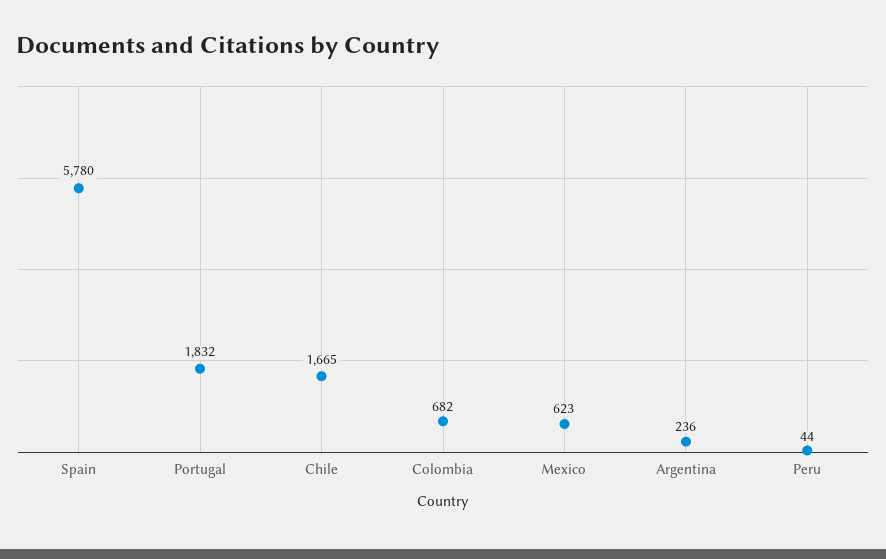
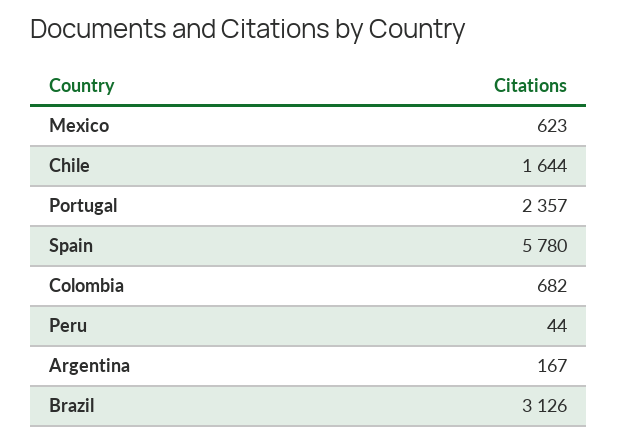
Portugal: 1832 -> 2357
Chile: 1665 -> 1644
Argentina: 236 -> 167
Brazil: none -> 3126

